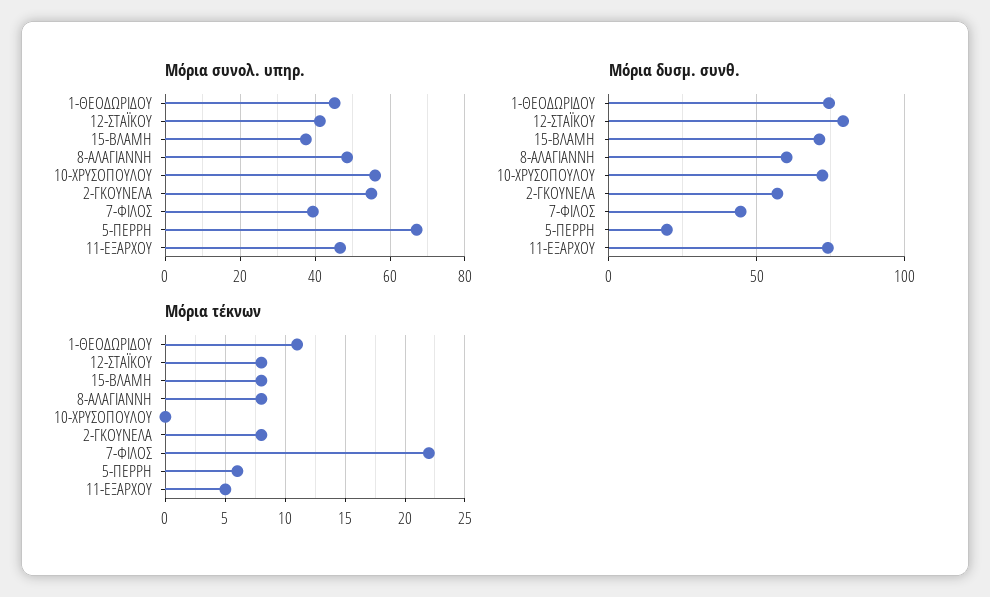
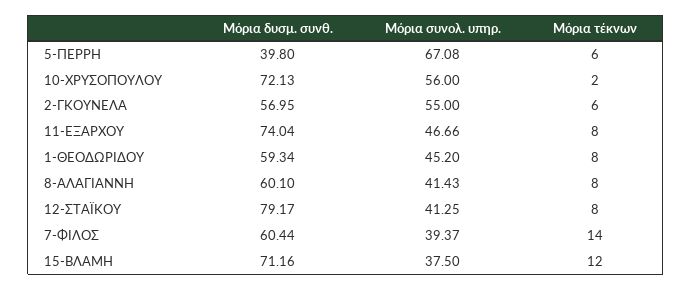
Μόρια συνολ. υπηρ., 8-ΑΛΑΓΙΑΝΝΗ: 48 -> 41.43
Μόρια δυσμ. συνθ., 1-ΘΕΟΔΩΡΙΔΟΥ: 75 -> 59.34
Μόρια δυσμ. συνθ., 7-ΦΙΛΟΣ: 45 -> 60.44
Μόρια δυσμ. συνθ., 5-ΠΕΡΡΗ: 20 -> 39.8
Μόρια τέκνων, 1-ΘΕΟΔΩΡΙΔΟΥ: 11 -> 8
Μόρια τέκνων, 15-ΒΛΑΜΗ: 8 -> 12
Μόρια τέκνων, 10-ΧΡΥΣΟΠΟΥΛΟΥ: 0 -> 2
Μόρια τέκνων, 2-ΓΚΟΥΝΕΛΑ: 8 -> 6
Μόρια τέκνων, 7-ΦΙΛΟΣ: 22 -> 14
Μόρια τέκνων, 11-ΕΞΑΡΧΟΥ: 5 -> 8

